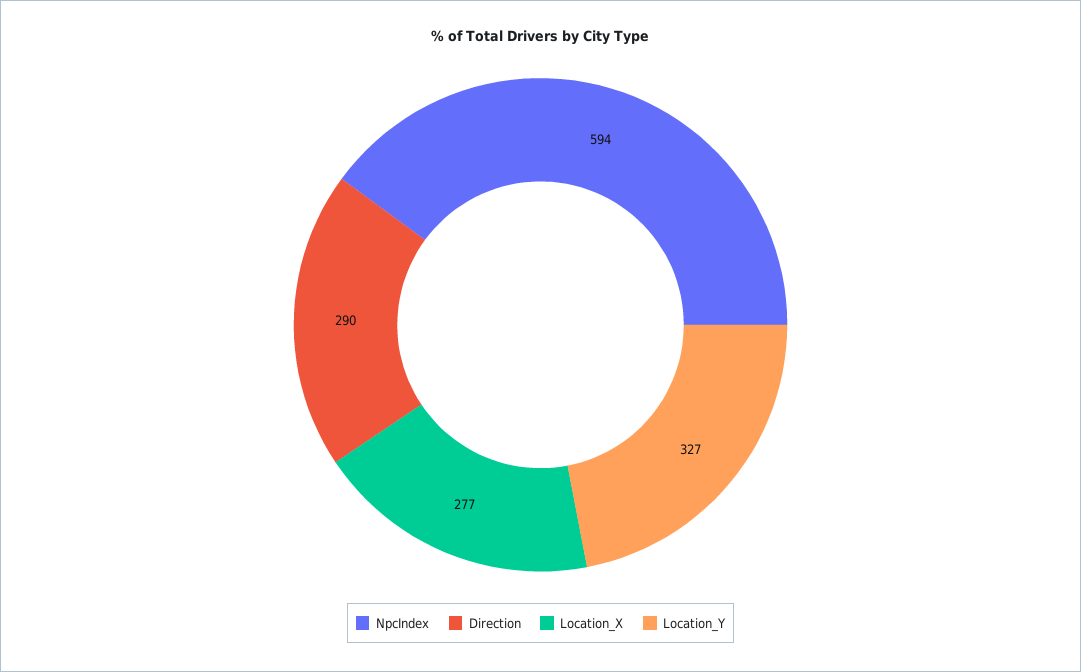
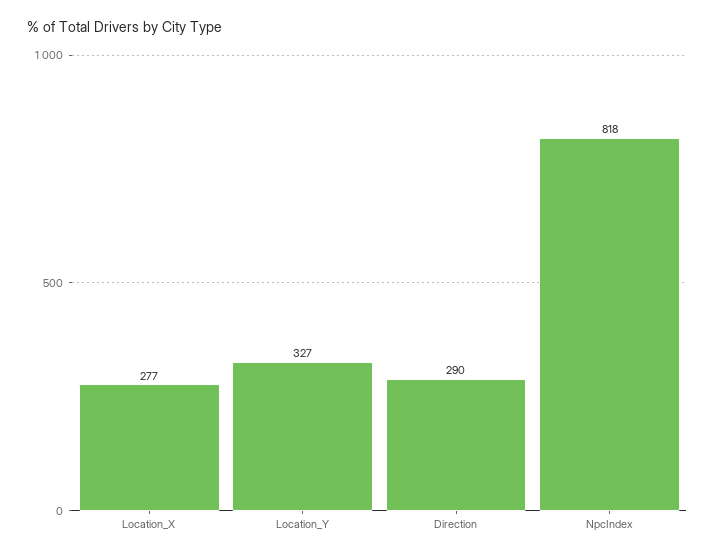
NpcIndex: 594 -> 818

